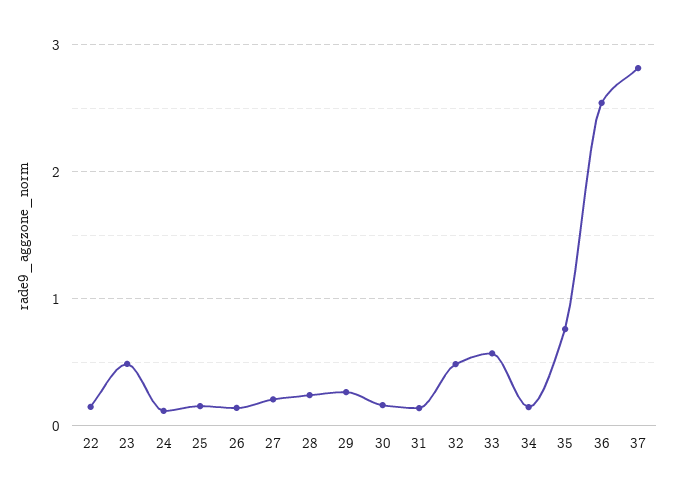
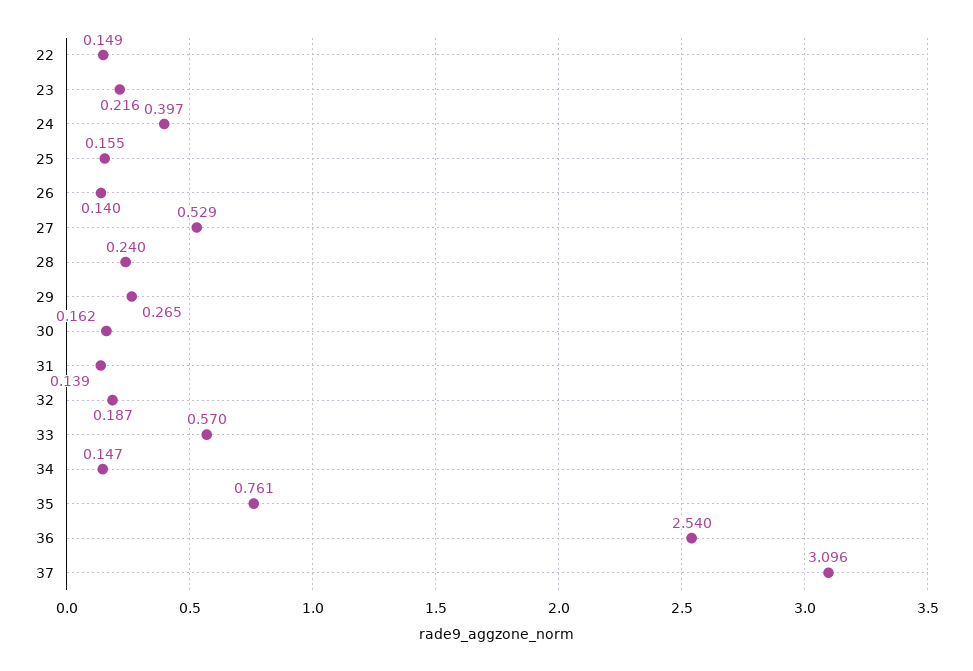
23: 0.5 -> 0.216
24: 0.1 -> 0.397
27: 0.2 -> 0.529
32: 0.5 -> 0.187
37: 2.8 -> 3.096

